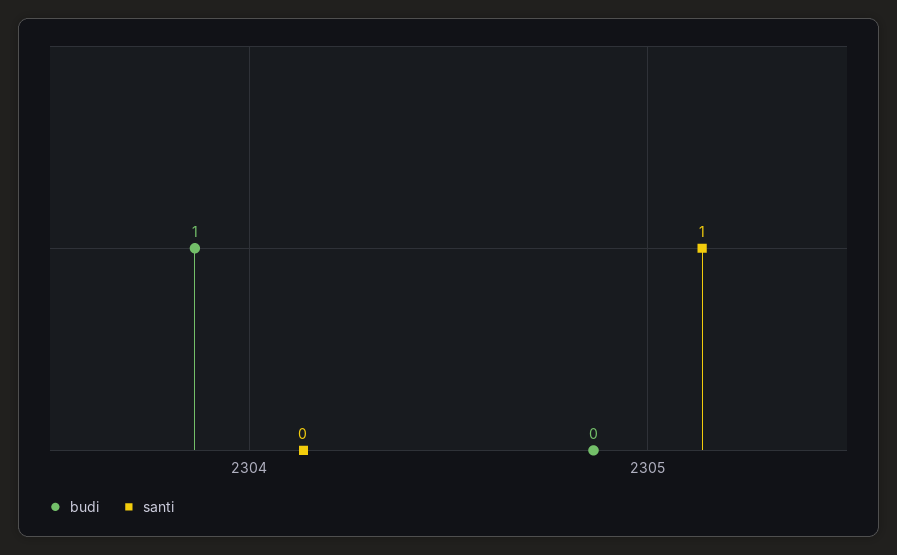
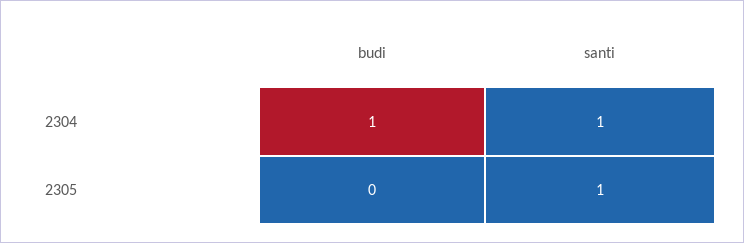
santi, 2304: 0 -> 1

